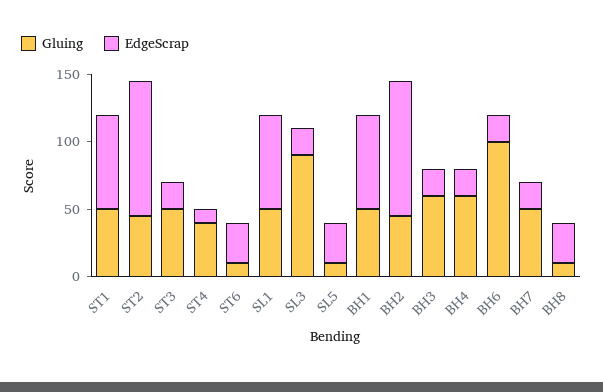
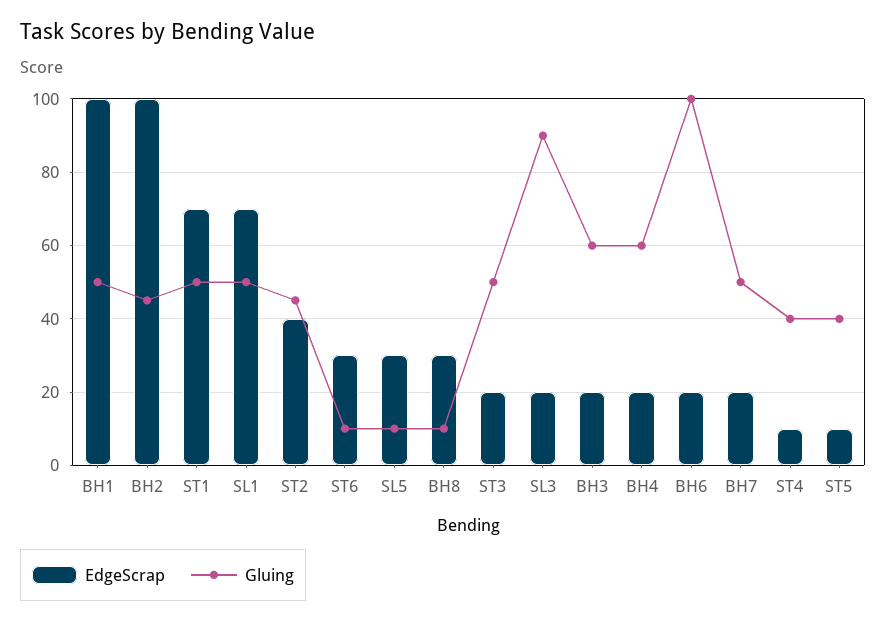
EdgeScrap, ST2: 100 -> 40
EdgeScrap, BH1: 70 -> 100
EdgeScrap, ST5: none -> 10
Gluing, ST5: none -> 40

